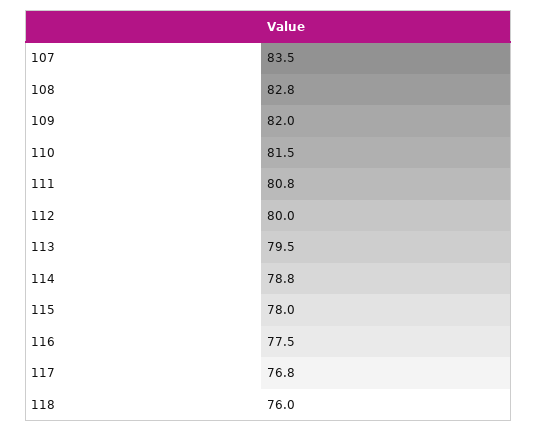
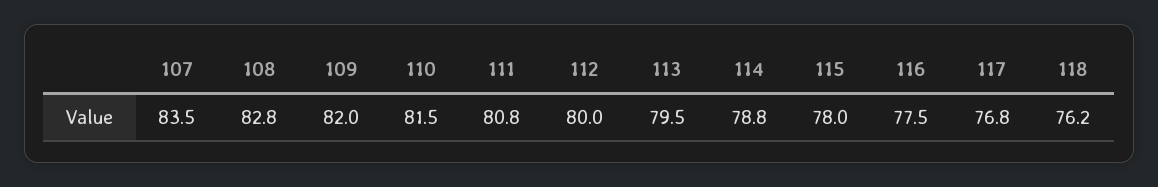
118: 76 -> 76.2

